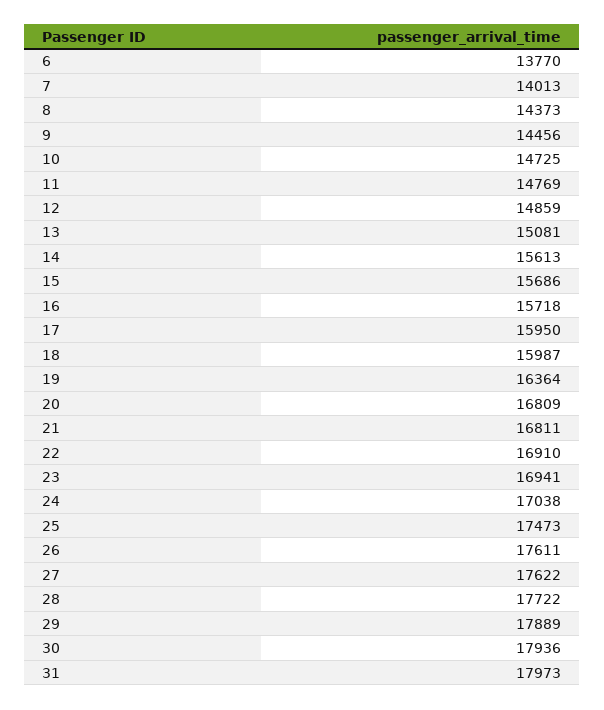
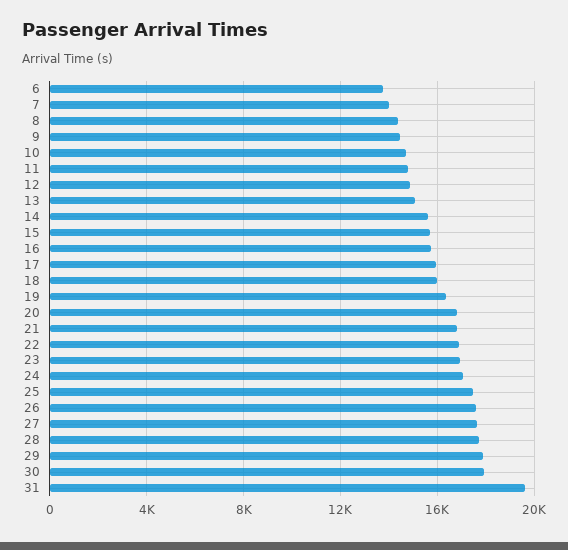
31: 17973 -> 19500

